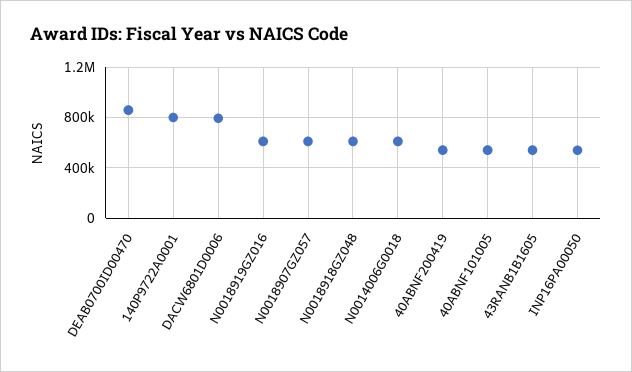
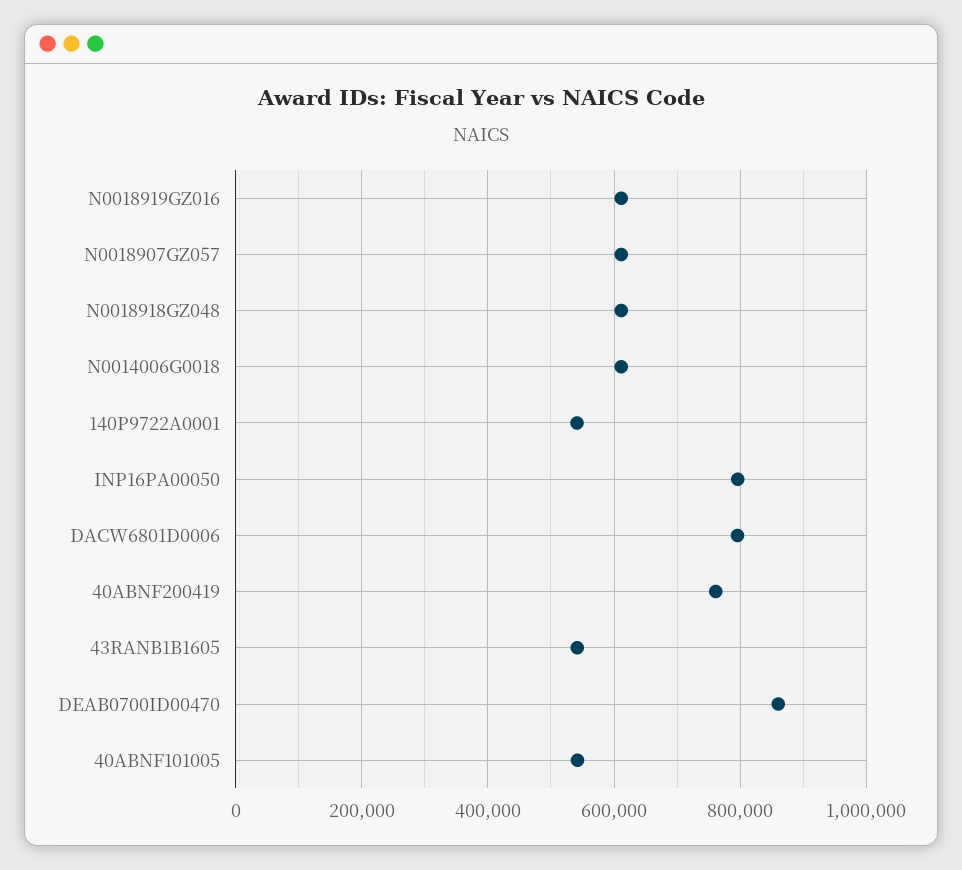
140P9722A0001: 800000 -> 540000
40ABNF200419: 550000 -> 760000
INP16PA00050: 550000 -> 800000

